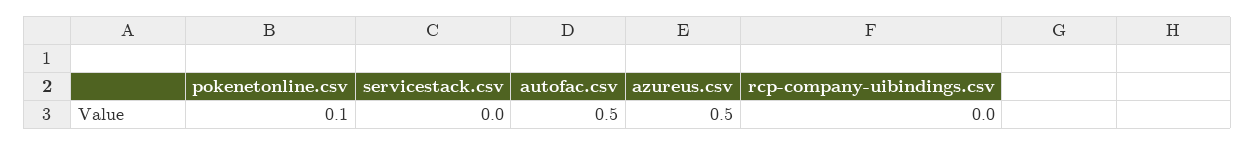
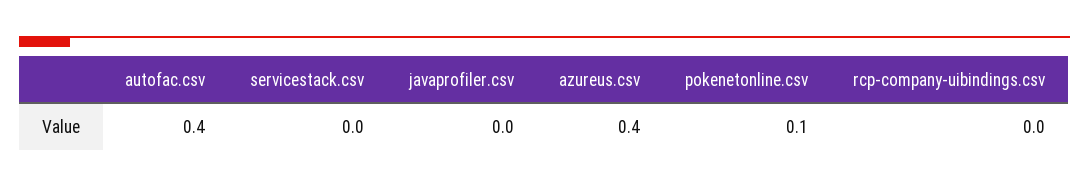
autofac.csv: 0.5 -> 0.4
azureus.csv: 0.5 -> 0.4
javaprofiler.csv: none -> 0

